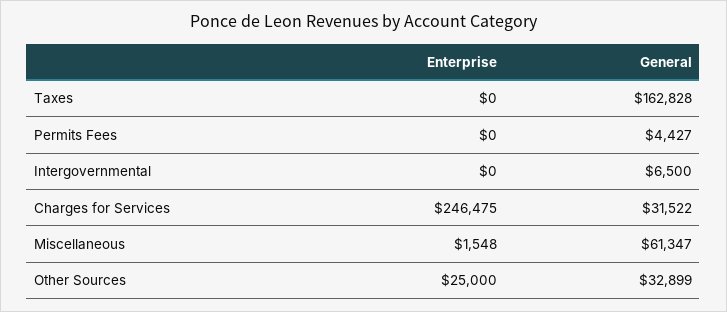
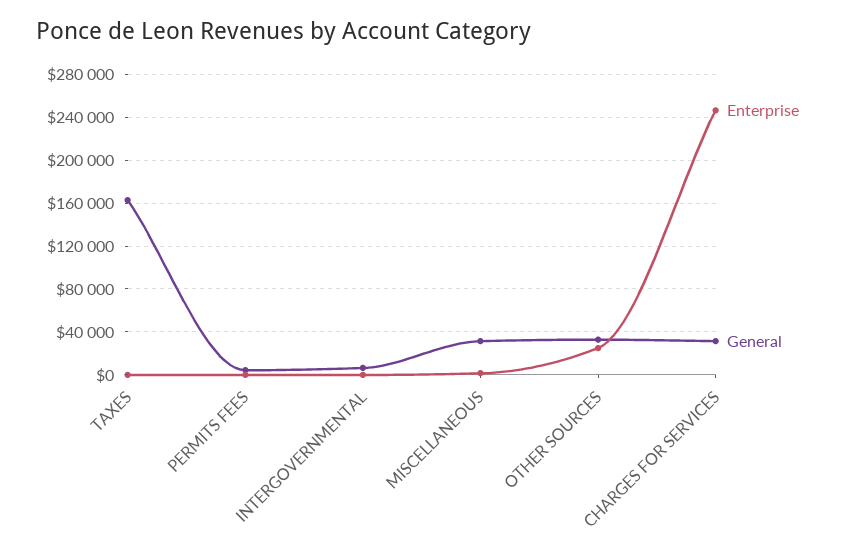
General, Miscellaneous: 61347 -> 30000

